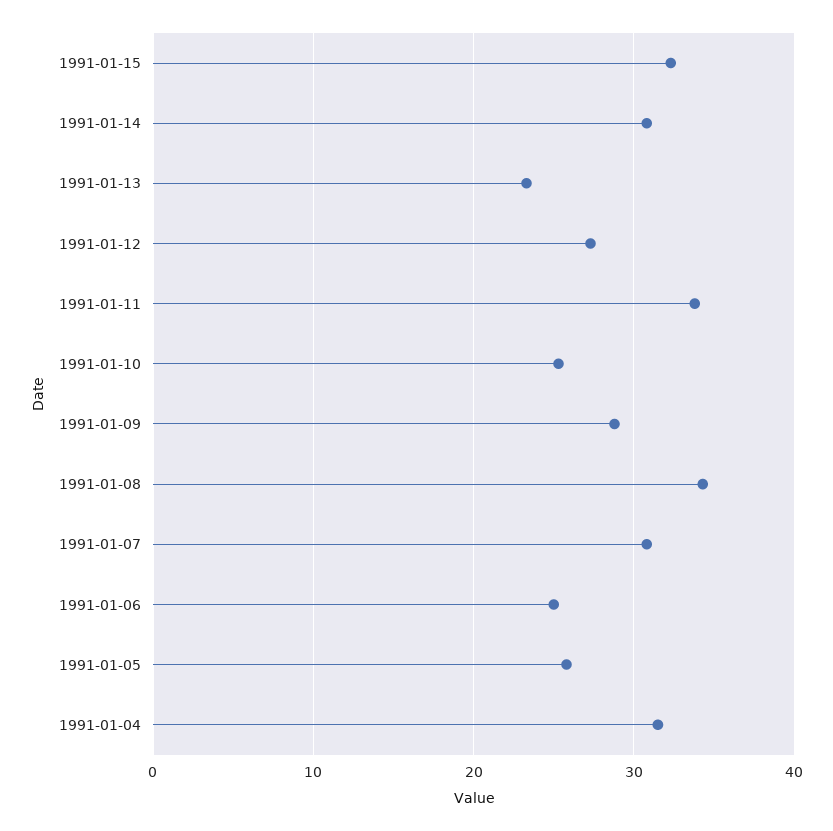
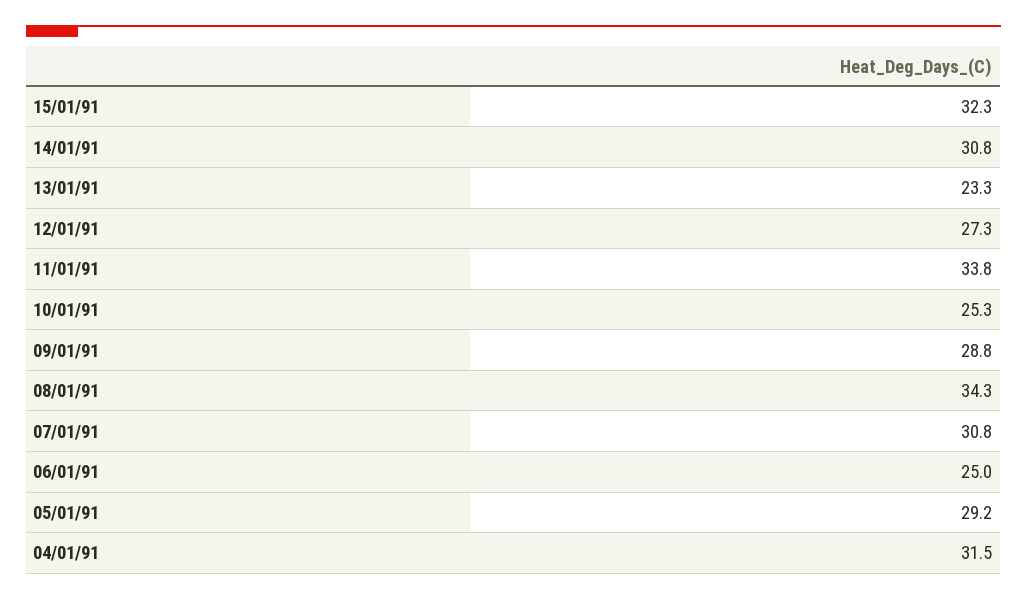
1991-01-05: 26 -> 29.2

